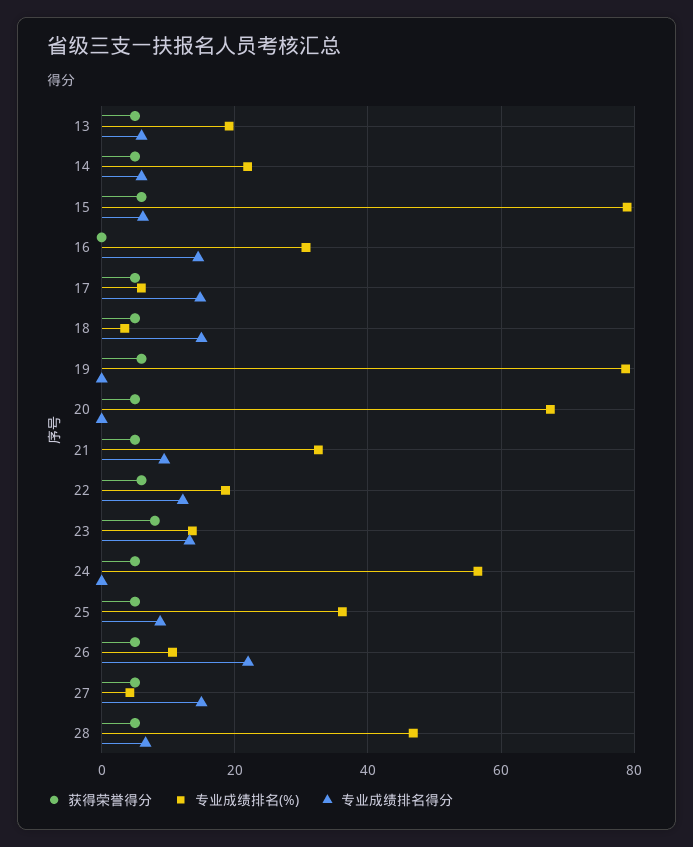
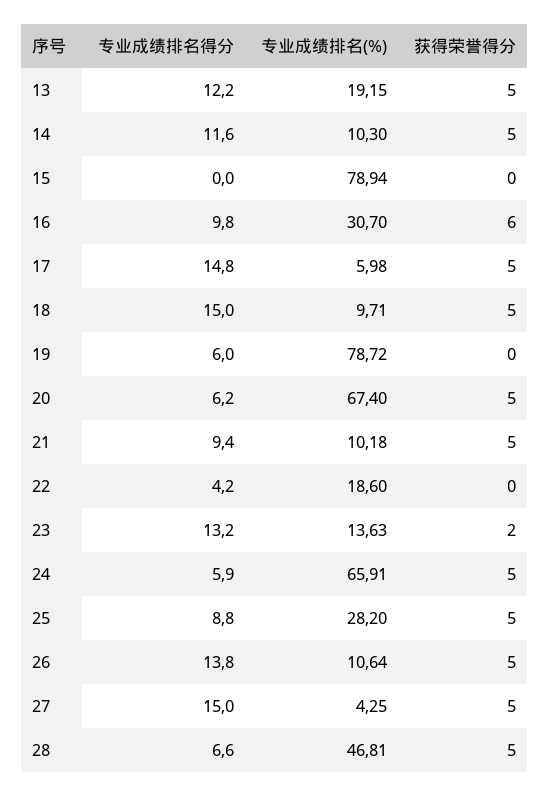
专业成绩排名得分, 13: 6 -> 12.2
专业成绩排名(%), 14: 22 -> 10.3
专业成绩排名得分, 14: 6 -> 11.6
获得荣誉得分, 15: 6 -> 0
专业成绩排名得分, 15: 6 -> 0
获得荣誉得分, 16: 0 -> 6
专业成绩排名得分, 16: 14 -> 9.8
专业成绩排名(%), 18: 4 -> 9.71
获得荣誉得分, 19: 6 -> 0
专业成绩排名得分, 19: 0 -> 6
专业成绩排名得分, 20: 0 -> 6.2
专业成绩排名(%), 21: 32 -> 10.18
获得荣誉得分, 22: 6 -> 0
专业成绩排名得分, 22: 12 -> 4.2
获得荣誉得分, 23: 8 -> 2
专业成绩排名(%), 24: 56 -> 65.91
专业成绩排名得分, 24: 0 -> 5.9
专业成绩排名(%), 25: 36 -> 28.2
专业成绩排名得分, 26: 22 -> 13.8

